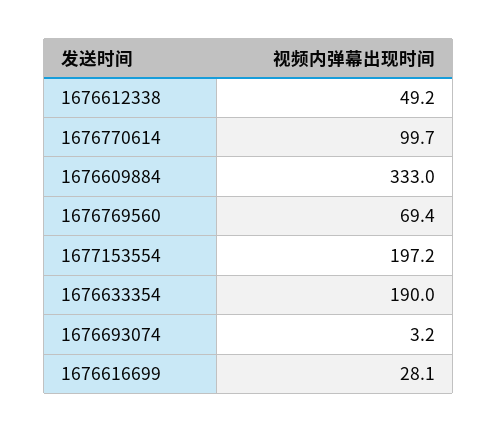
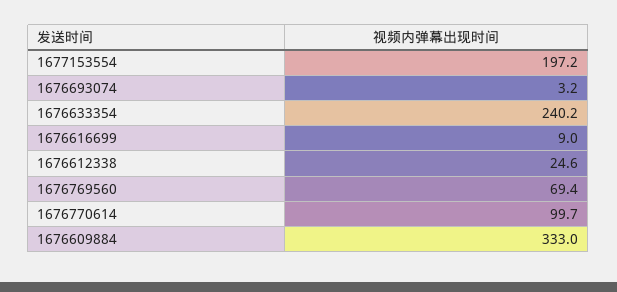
1676612338: 49.2 -> 24.6
1676633354: 190 -> 240.2
1676616699: 28.1 -> 9

